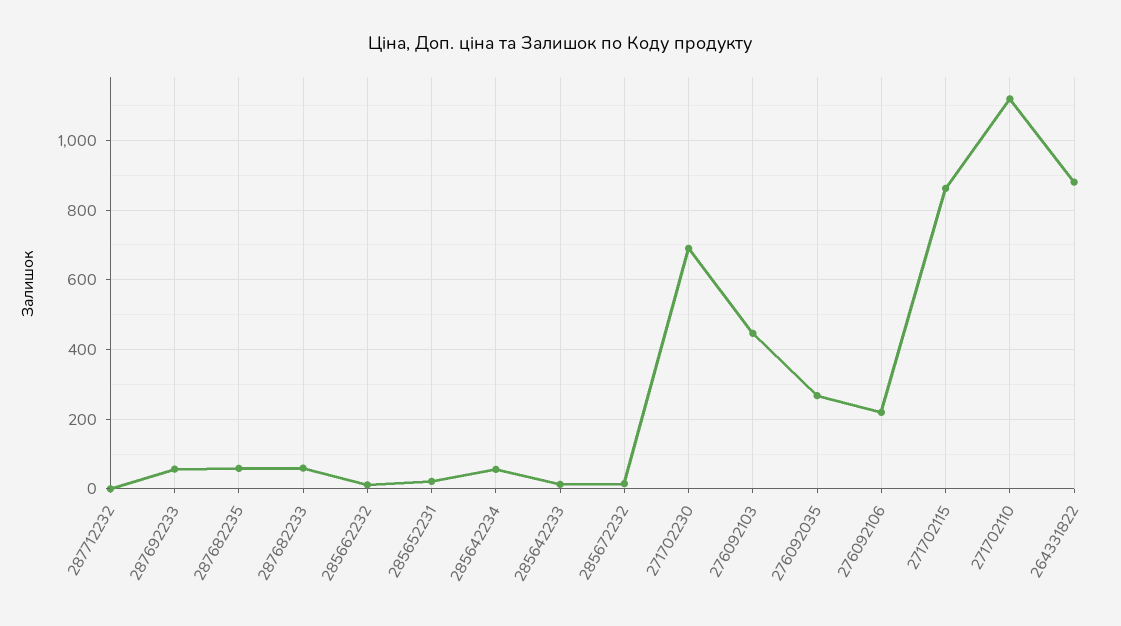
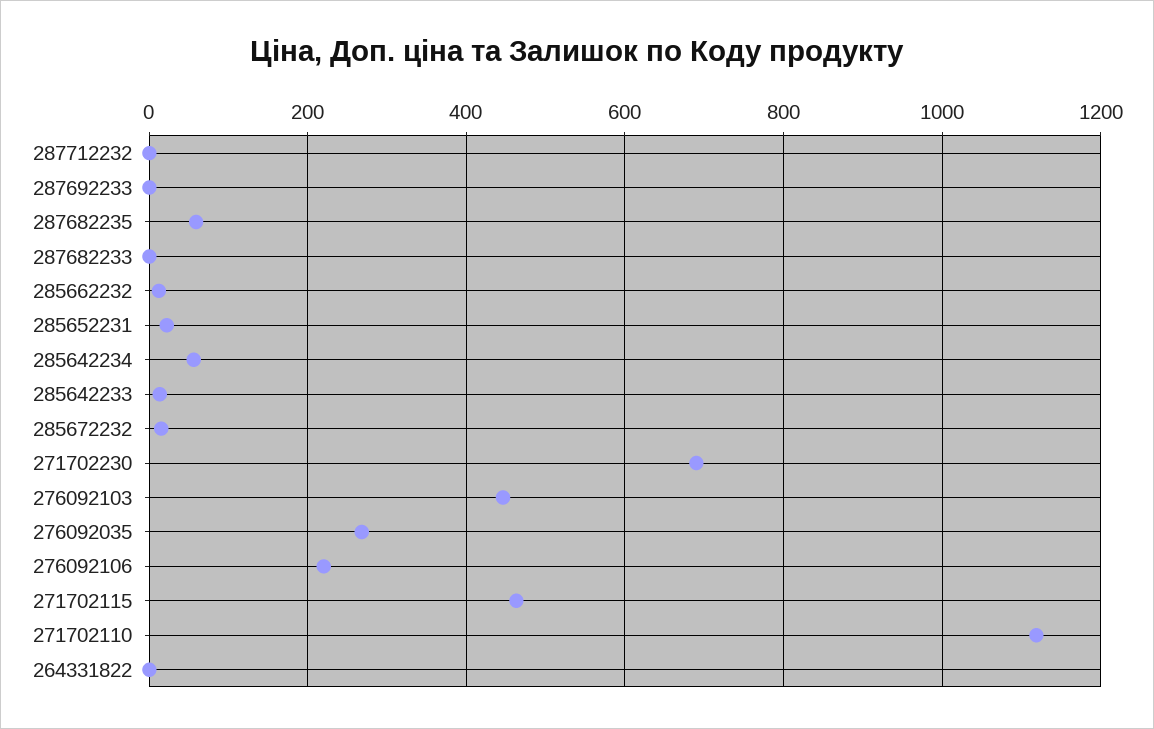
287692233: 60 -> 0
287682233: 60 -> 0
271702115: 860 -> 460
264331822: 880 -> 0

